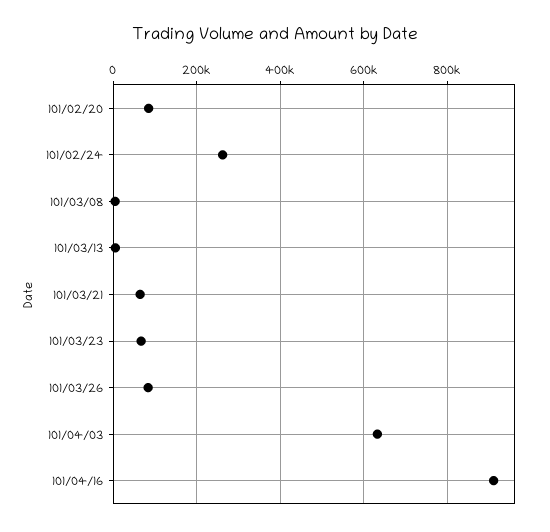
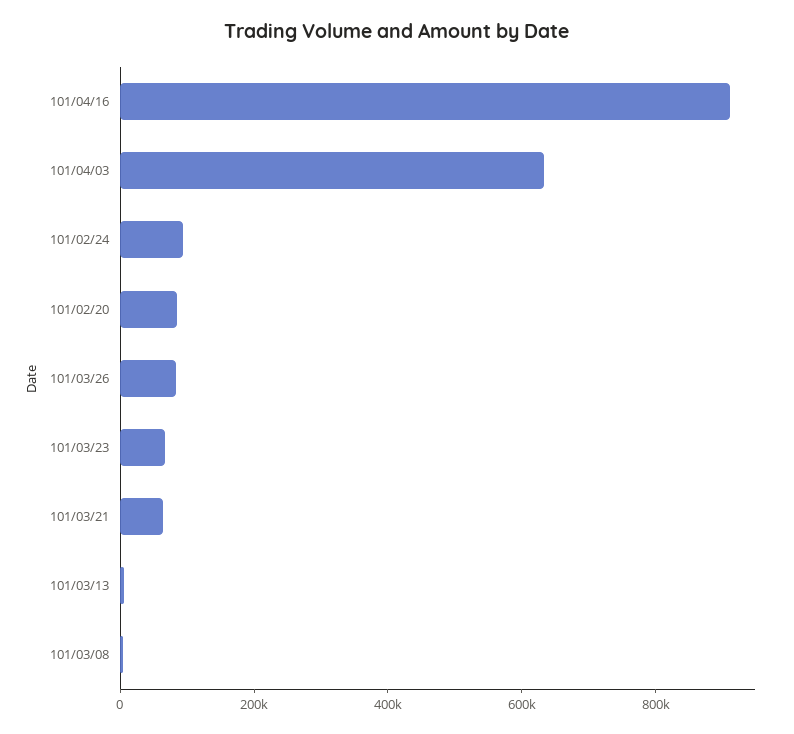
101/02/24: 260000 -> 100000

